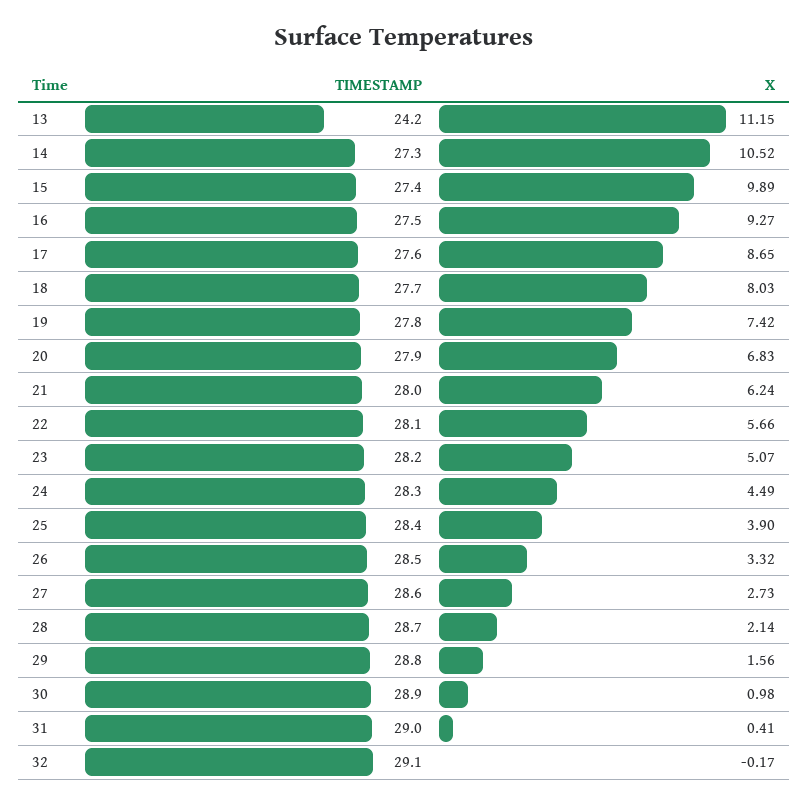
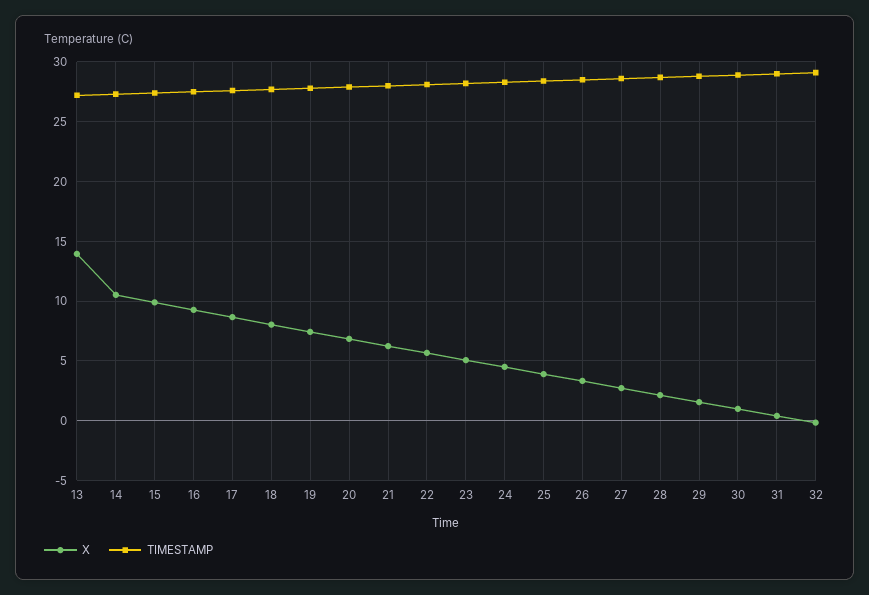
TIMESTAMP, 13: 24.2 -> 27
X, 13: 11.15 -> 14

